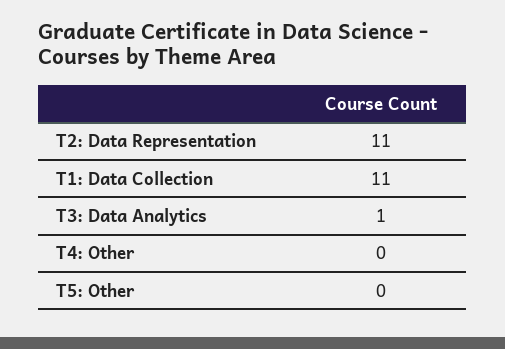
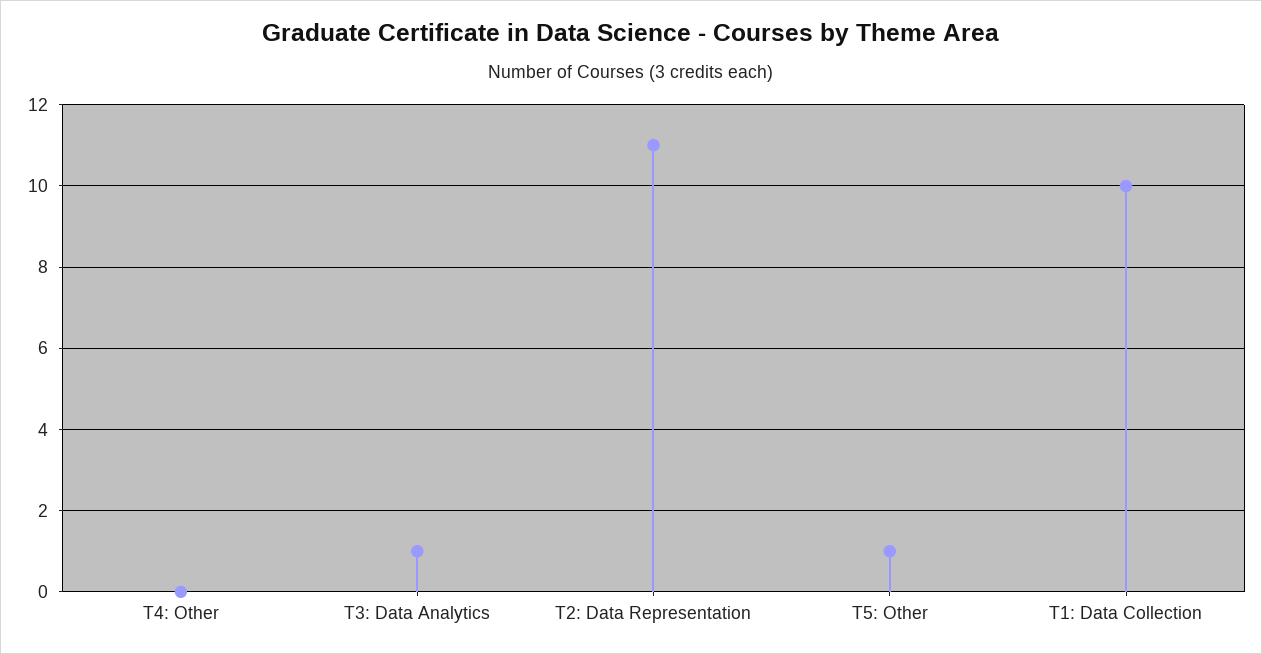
T1: Data Collection: 11 -> 10
T5: Other: 0 -> 1

